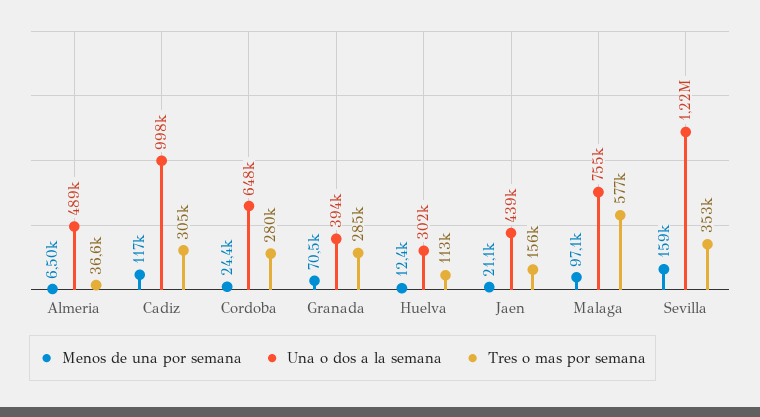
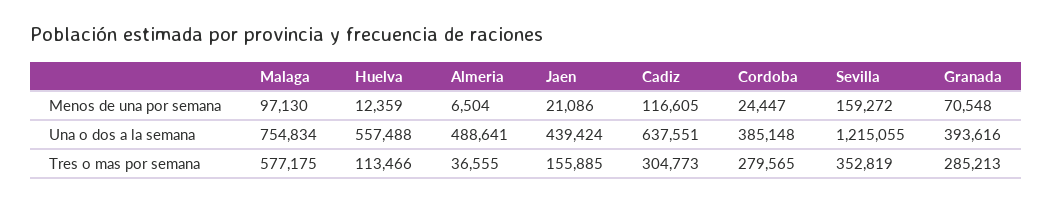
Una o dos a la semana, Cadiz: 998000 -> 637551
Una o dos a la semana, Cordoba: 648000 -> 385148
Una o dos a la semana, Huelva: 302000 -> 557488

